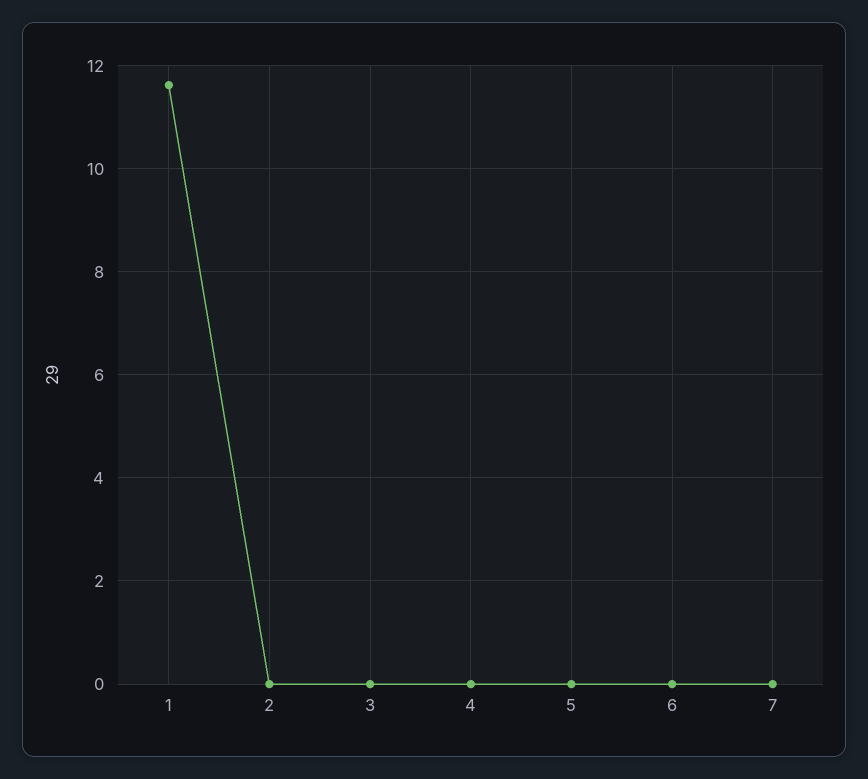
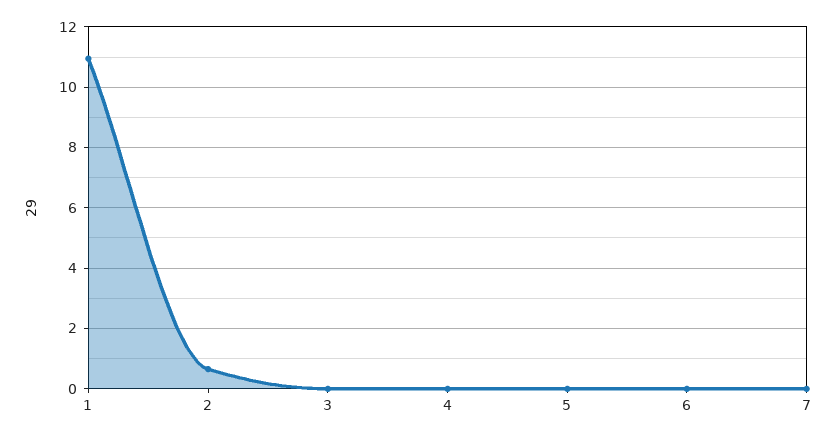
1: 11.6 -> 11
2: 0 -> 0.6

